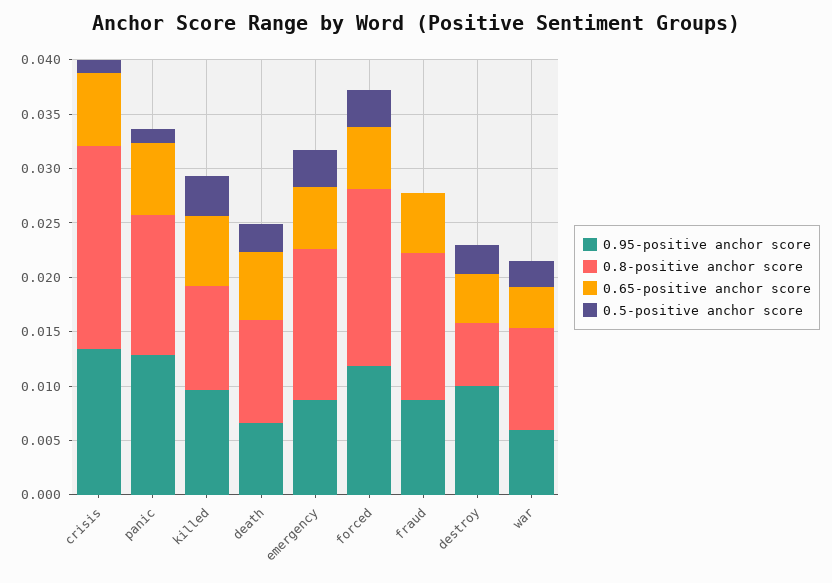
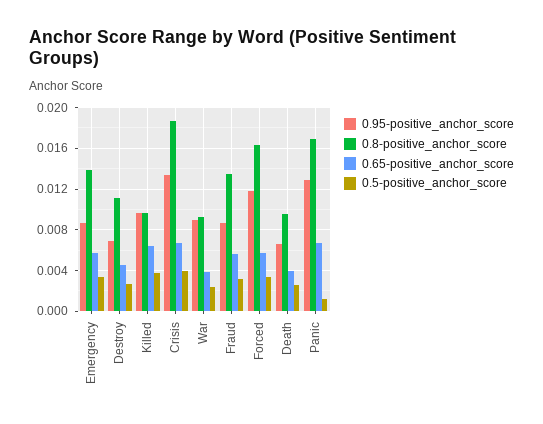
0.5-positive anchor score, crisis: 0.001 -> 0.004
0.8-positive anchor score, panic: 0.013 -> 0.017
0.65-positive anchor score, death: 0.006 -> 0.004
0.5-positive anchor score, fraud: 0 -> 0.003
0.95-positive anchor score, destroy: 0.01 -> 0.007
0.8-positive anchor score, destroy: 0.006 -> 0.011
0.95-positive anchor score, war: 0.006 -> 0.009

